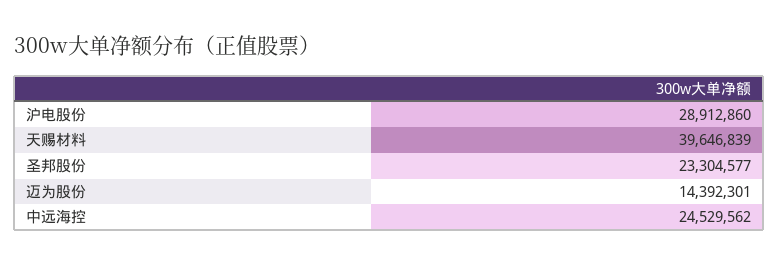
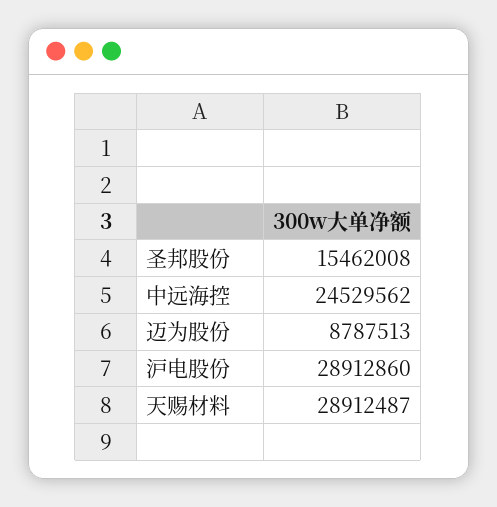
天赐材料: 39646839 -> 28912487
圣邦股份: 23304577 -> 15462008
迈为股份: 14392301 -> 8787513

